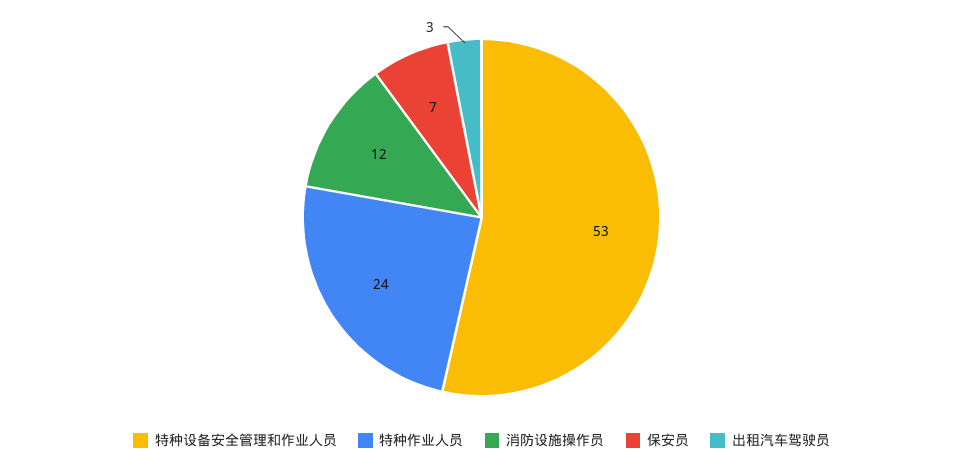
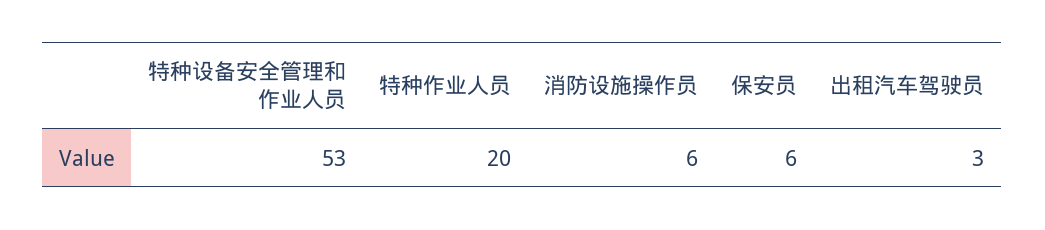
特种作业人员: 24 -> 20
消防设施操作员: 12 -> 6
保安员: 7 -> 6

